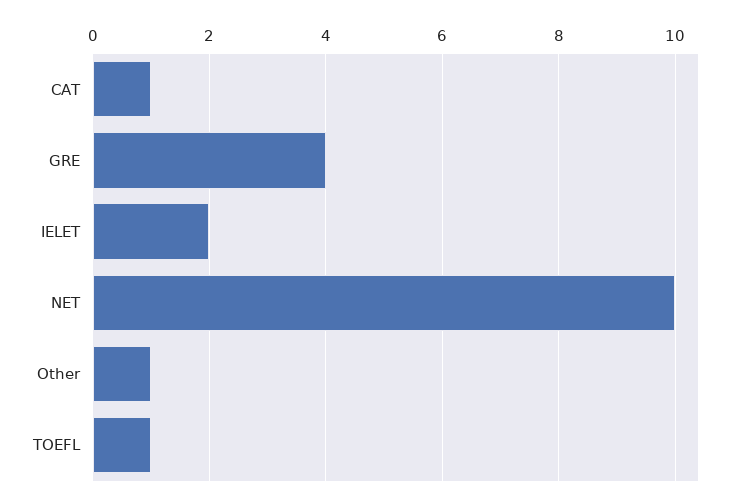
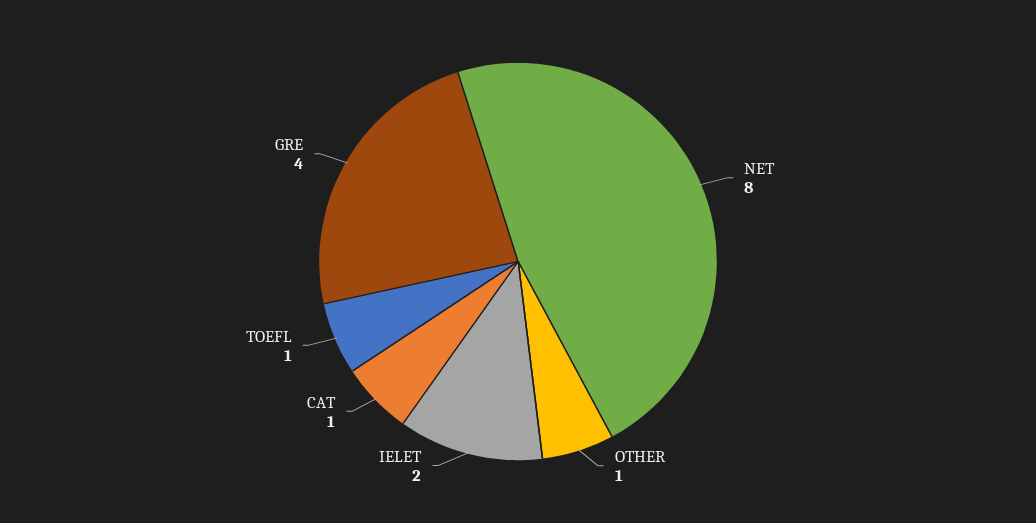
NET: 10 -> 8

